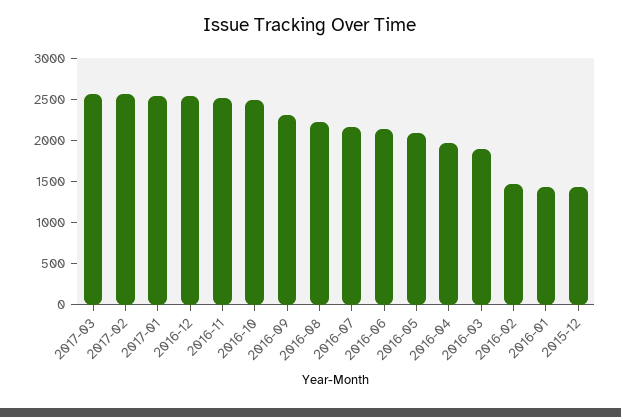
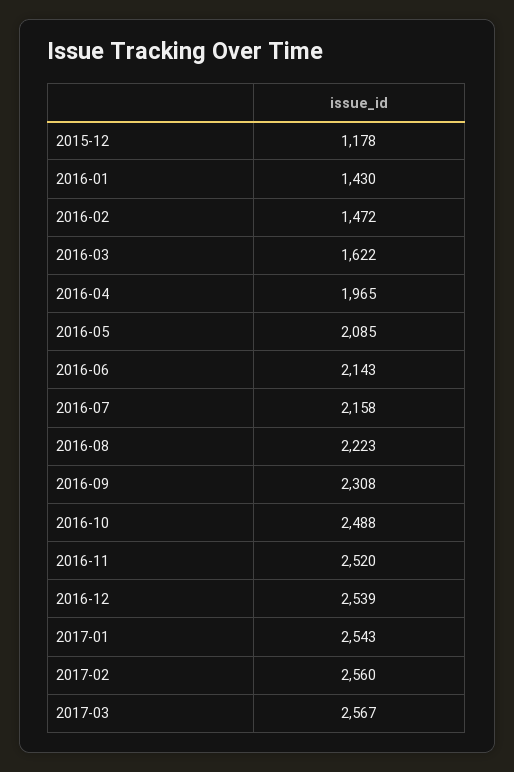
2016-03: 1900 -> 1622
2015-12: 1400 -> 1178

